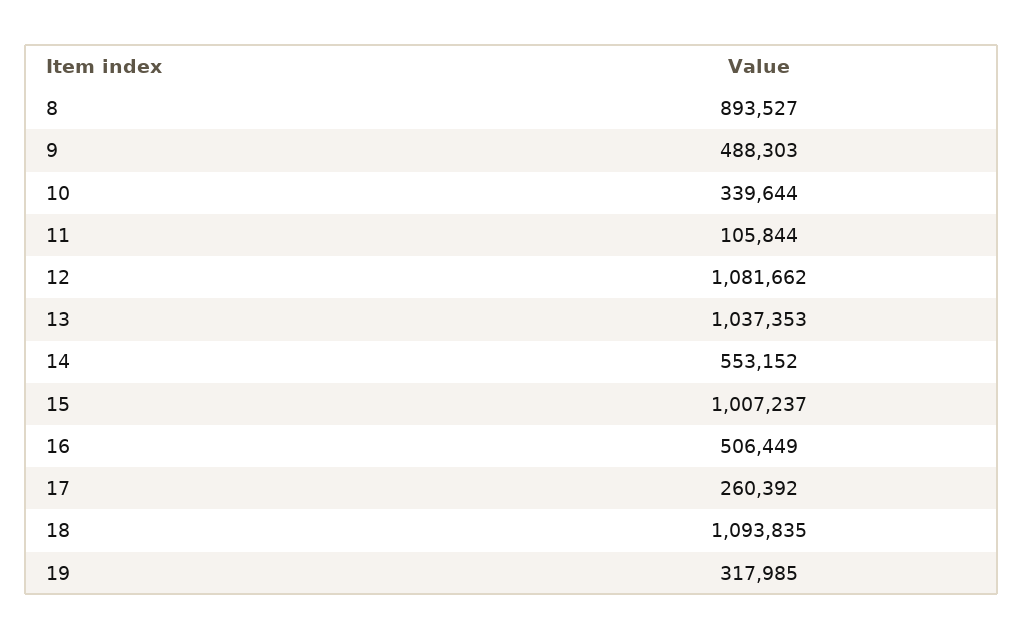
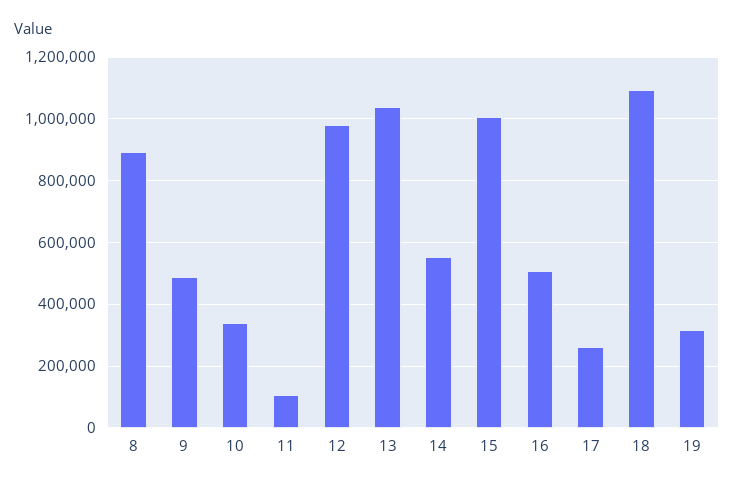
12: 1081662 -> 980000

